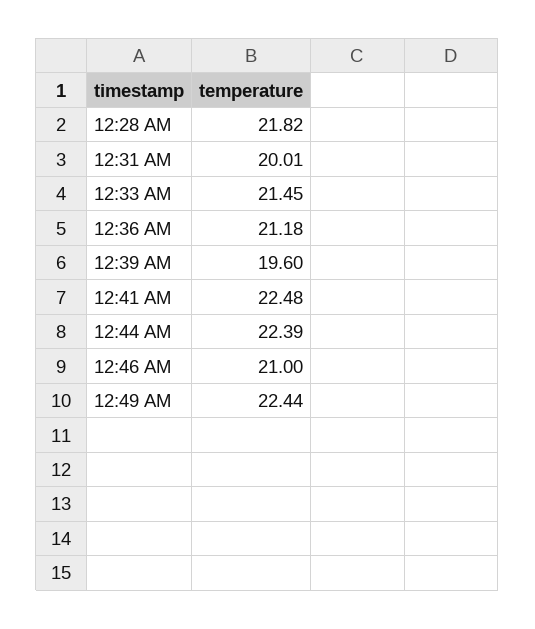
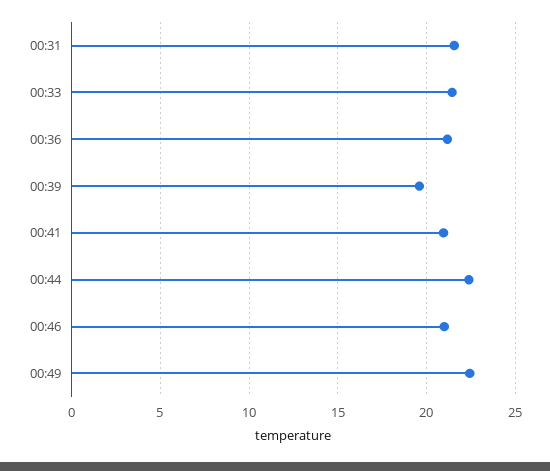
12:28 AM: 21.82 -> none
12:31 AM: 20.01 -> 21.5
12:41 AM: 22.48 -> 21

